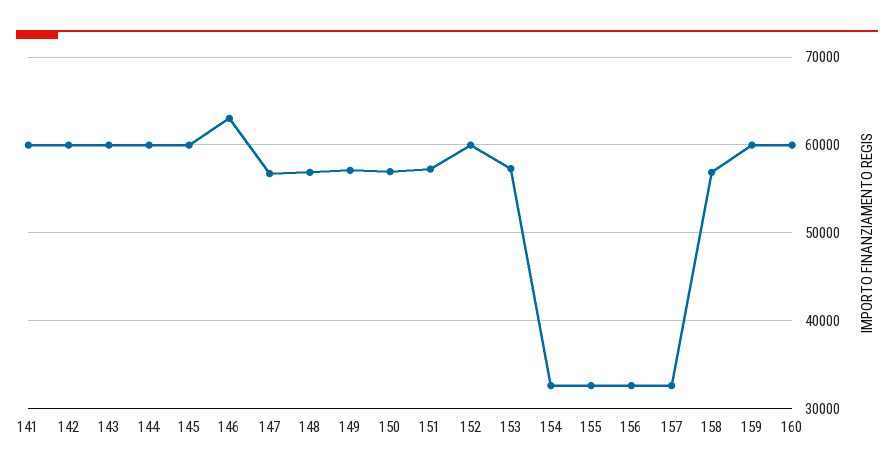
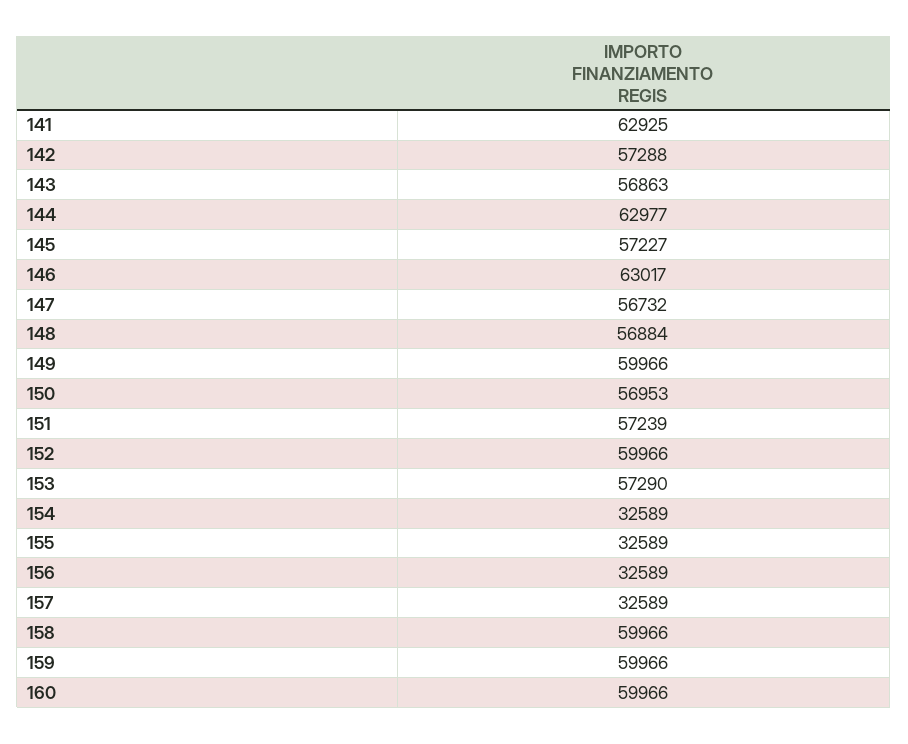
141: 60000 -> 62925
142: 60000 -> 57288
143: 60000 -> 56863
144: 60000 -> 62977
145: 60000 -> 57227
149: 57000 -> 59966
158: 57000 -> 59966

